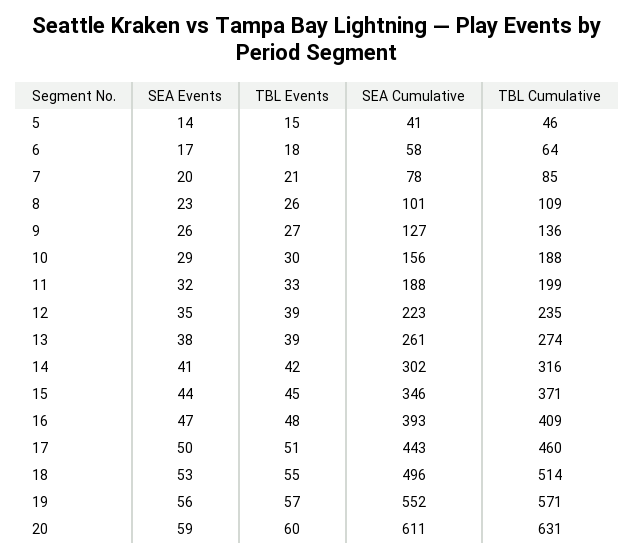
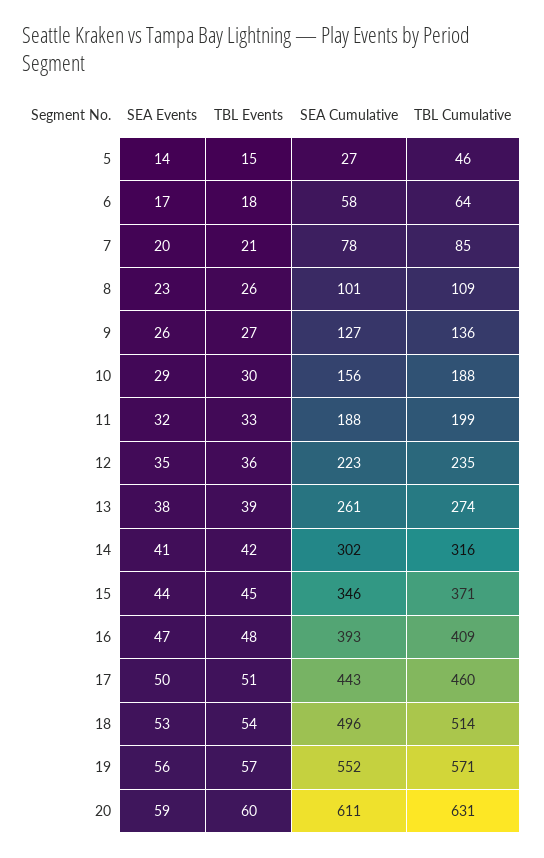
SEA Cumulative, 5: 41 -> 27
TBL Events, 12: 39 -> 36
TBL Events, 18: 55 -> 54

